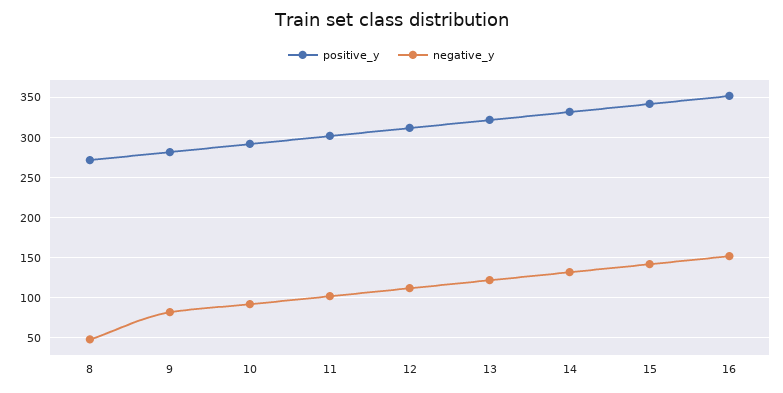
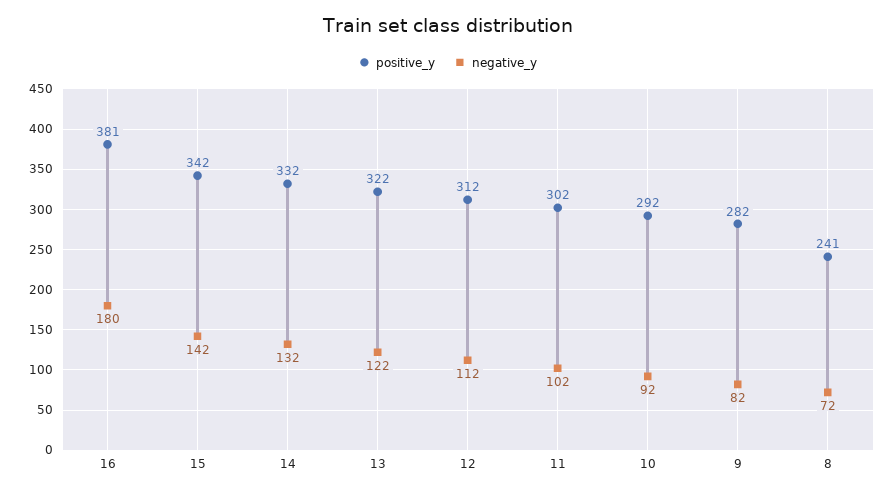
positive_y, 8: 270 -> 241
negative_y, 8: 50 -> 72
positive_y, 16: 350 -> 381
negative_y, 16: 150 -> 180

